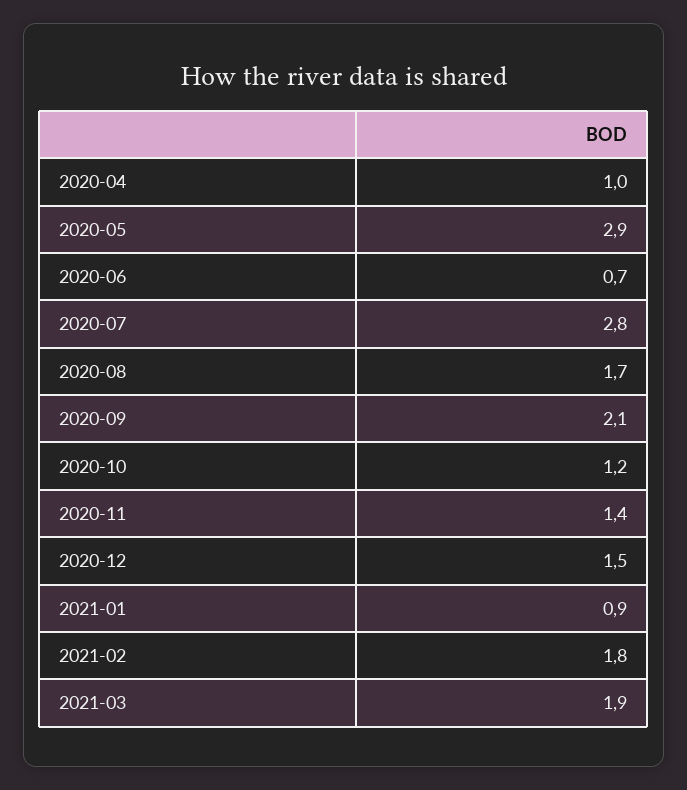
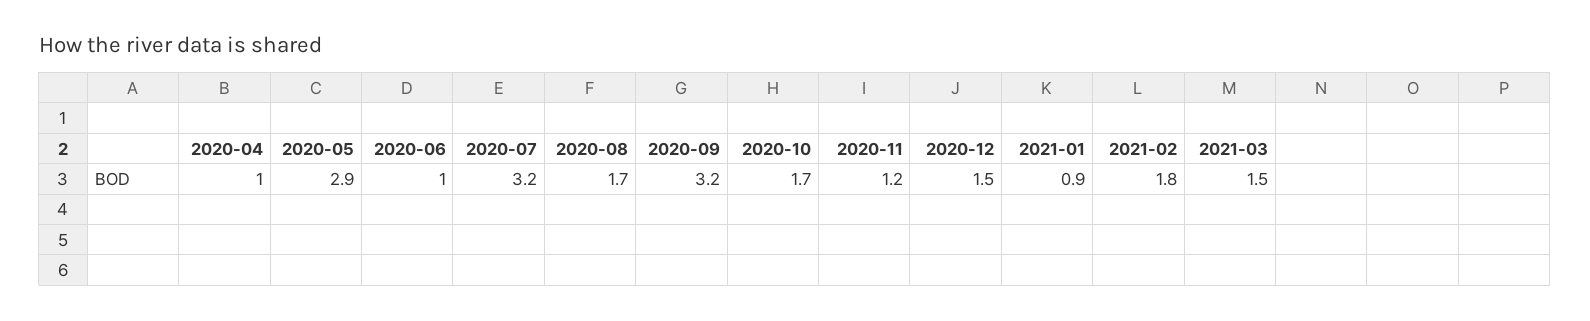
2020-06: 0.7 -> 1
2020-07: 2.8 -> 3.2
2020-09: 2.1 -> 3.2
2020-10: 1.2 -> 1.7
2020-11: 1.4 -> 1.2
2021-03: 1.9 -> 1.5

